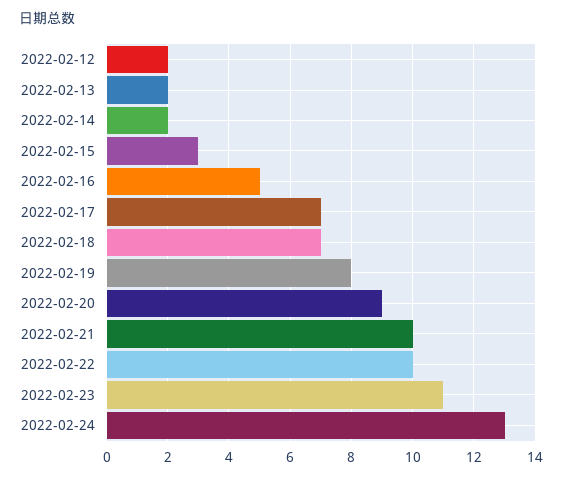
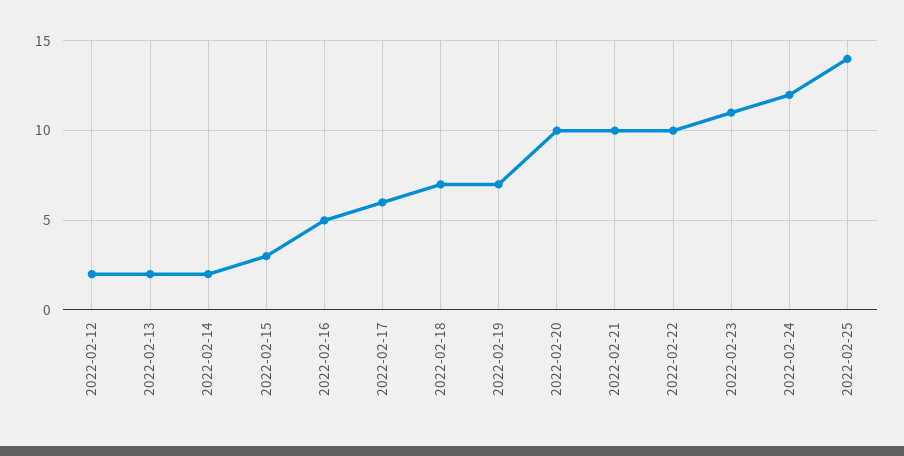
2022-02-17: 7 -> 6
2022-02-19: 8 -> 7
2022-02-20: 9 -> 10
2022-02-24: 13 -> 12
2022-02-25: none -> 14

